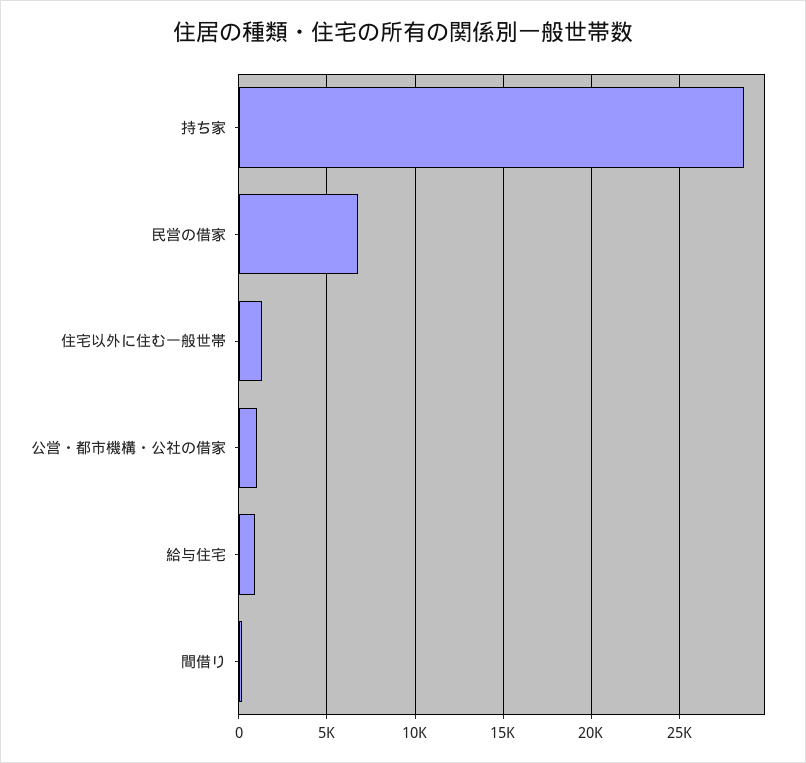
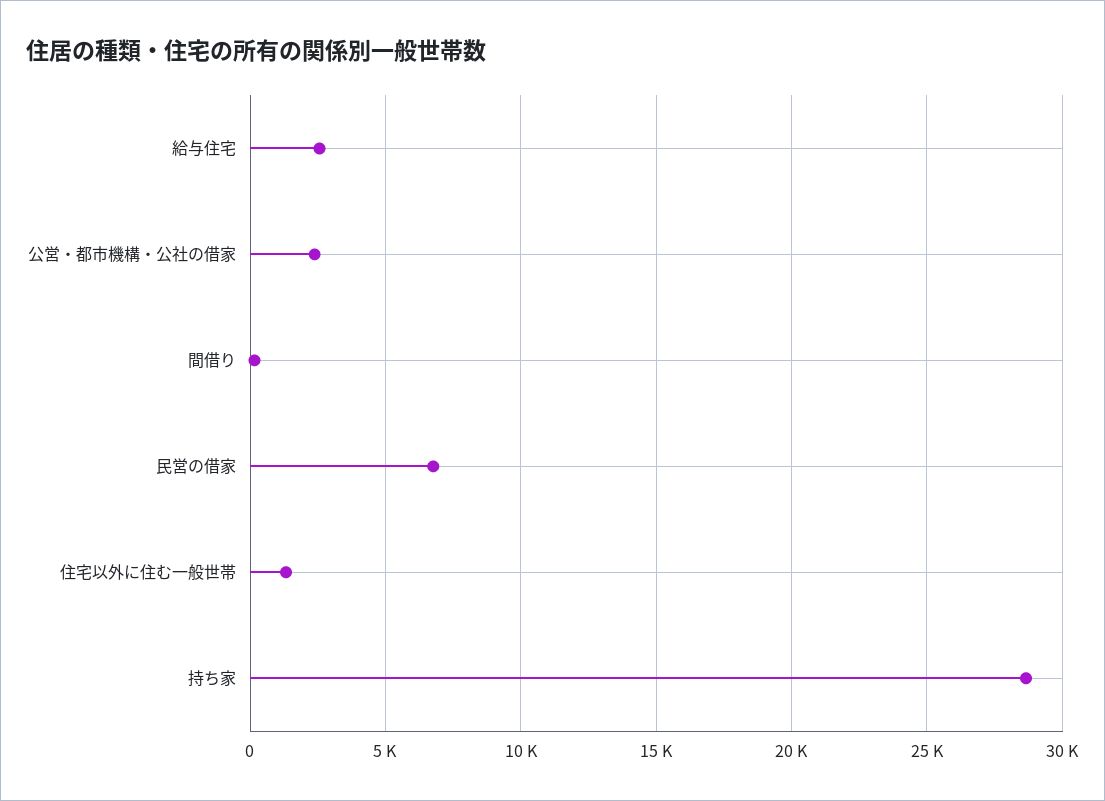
公営・都市機構・公社の借家: 1000 -> 2500
給与住宅: 1000 -> 2500

